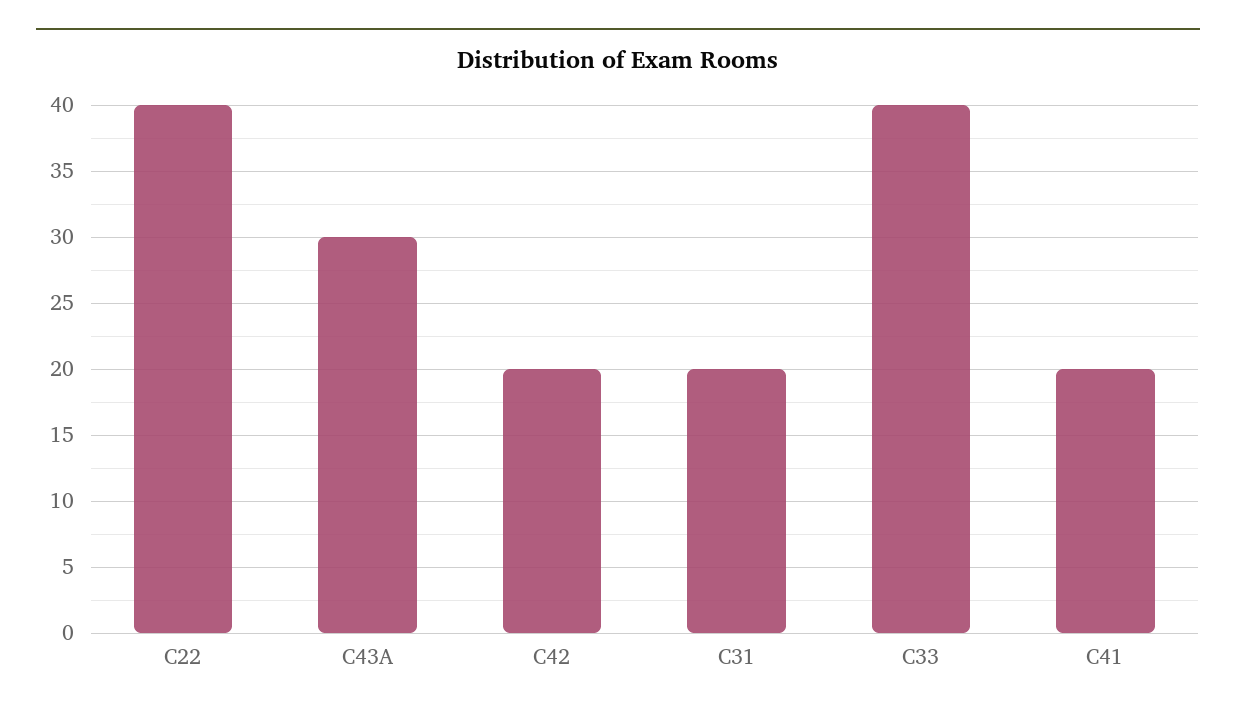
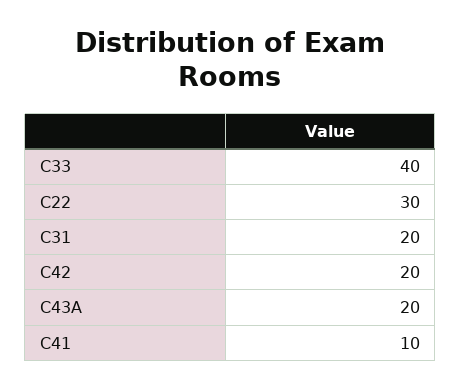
C22: 40 -> 30
C43A: 30 -> 20
C41: 20 -> 10

